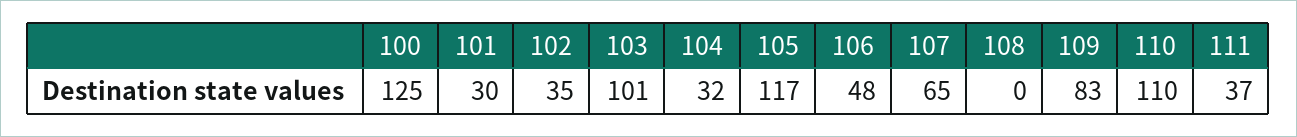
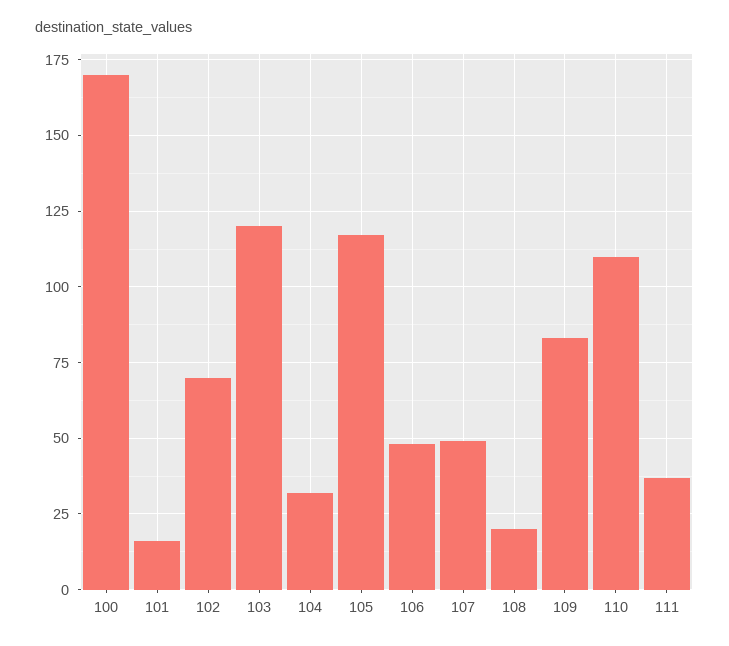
100: 125 -> 170
101: 30 -> 15
102: 35 -> 70
103: 101 -> 120
107: 65 -> 50
108: 0 -> 20

